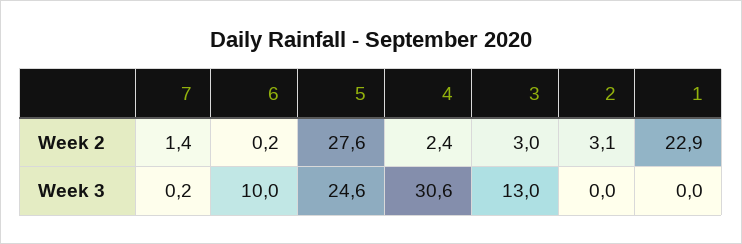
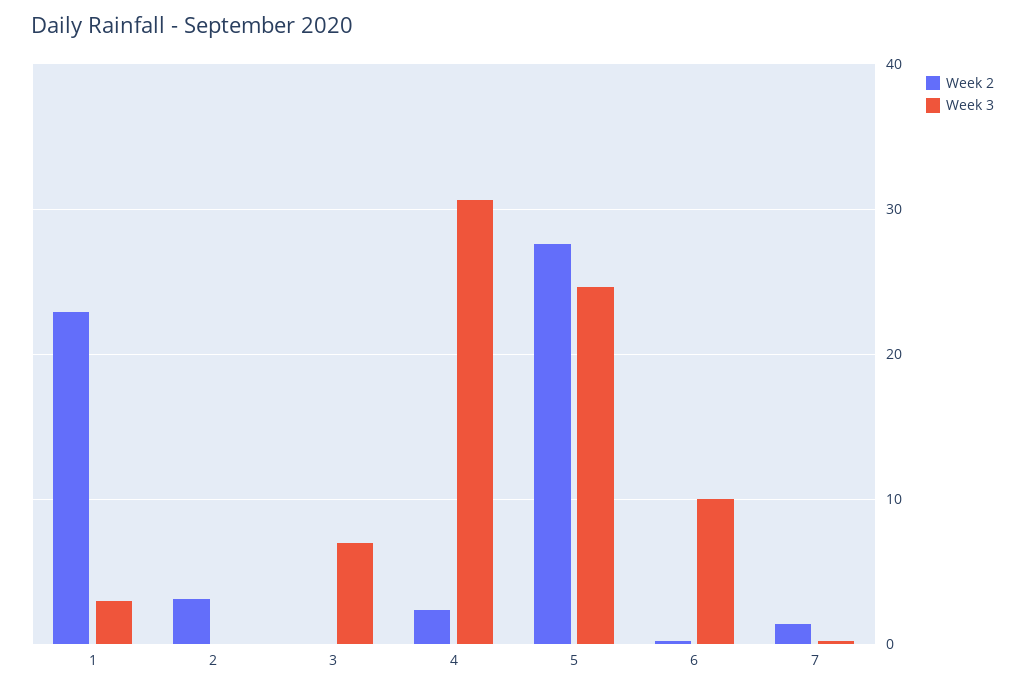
Week 2, 3: 3 -> 0
Week 3, 3: 13 -> 7
Week 3, 1: 0 -> 3

